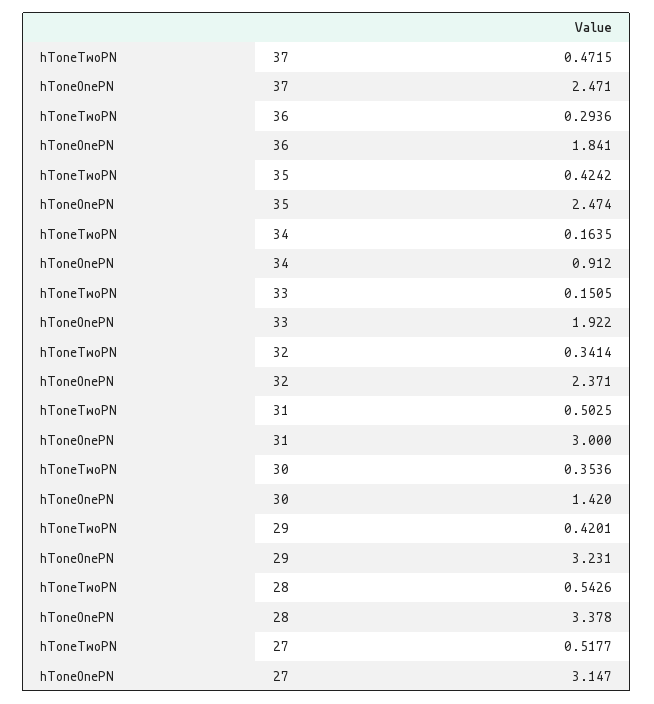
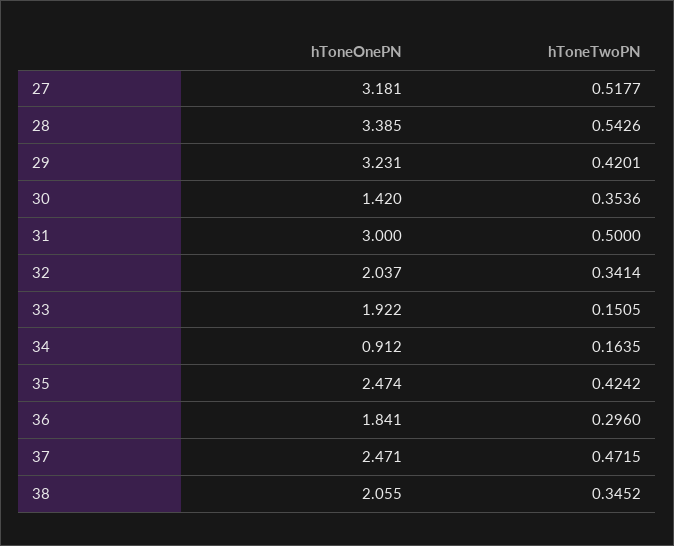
hToneTwoPN, 36: 0.2936 -> 0.296
hToneOnePN, 32: 2.371 -> 2.037
hToneTwoPN, 31: 0.5025 -> 0.5
hToneOnePN, 28: 3.378 -> 3.385
hToneOnePN, 27: 3.147 -> 3.181
hToneOnePN, 38: none -> 2.055
hToneTwoPN, 38: none -> 0.3452

